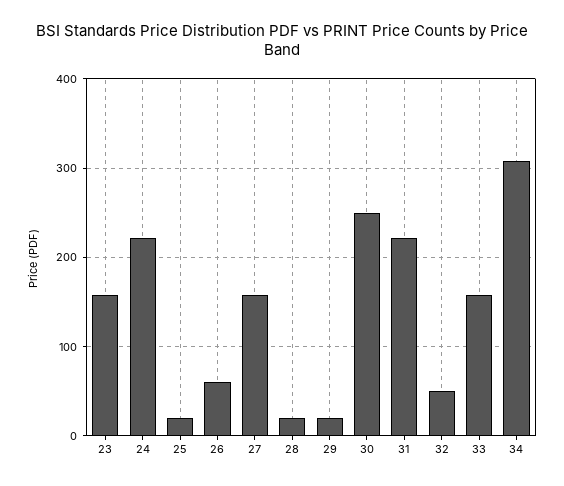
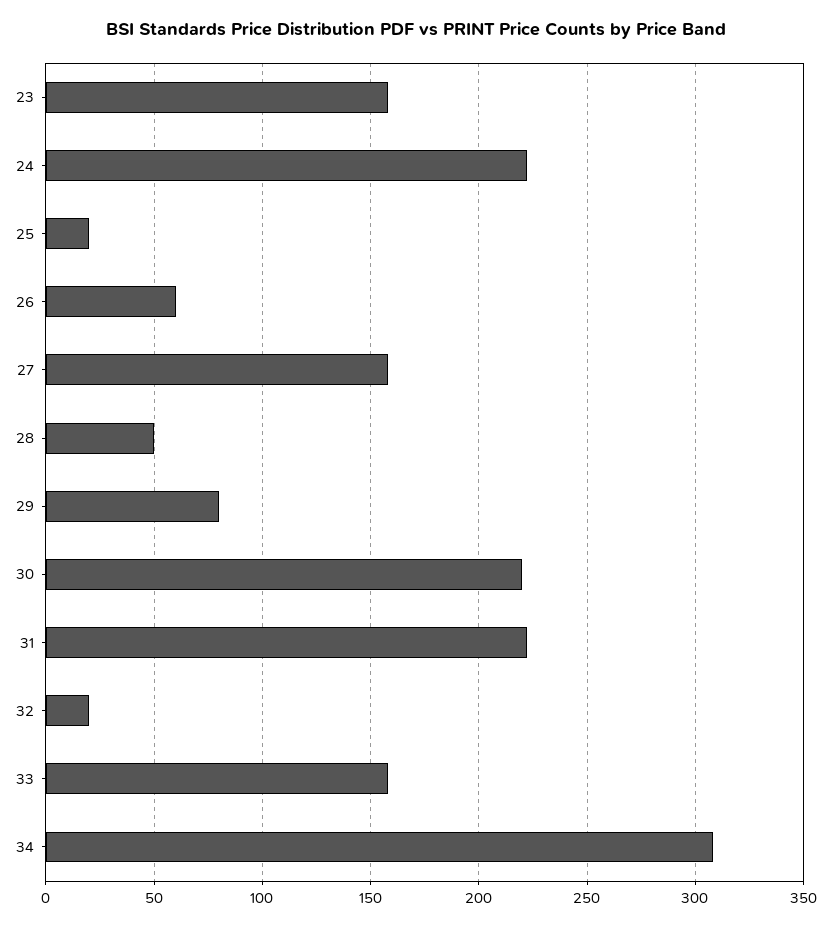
28: 20 -> 50
29: 20 -> 80
30: 250 -> 220
32: 50 -> 20

